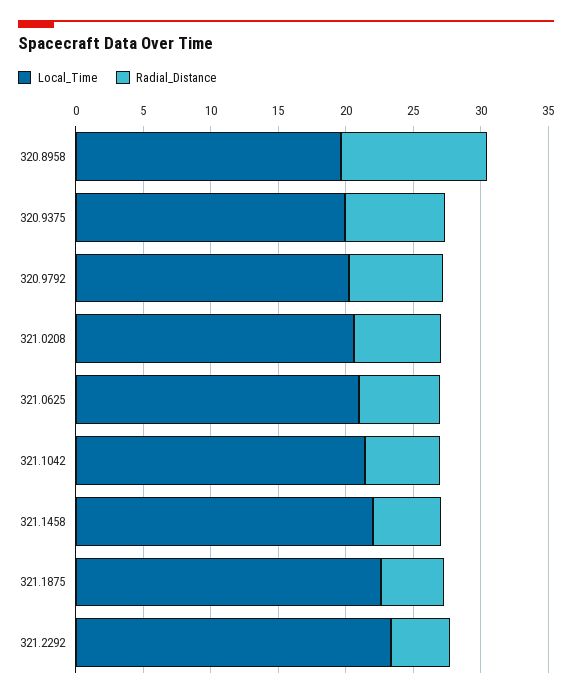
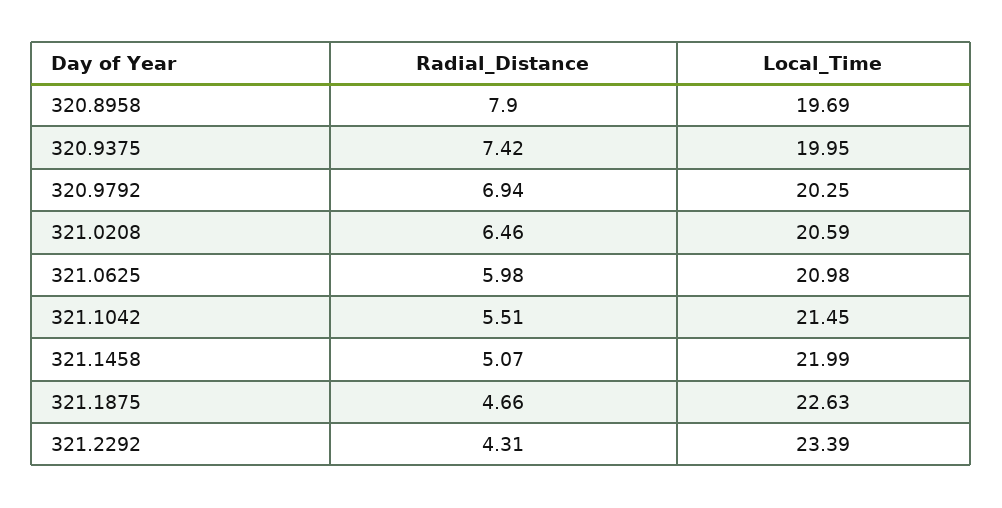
Radial_Distance, 320.8958: 11 -> 7.9

